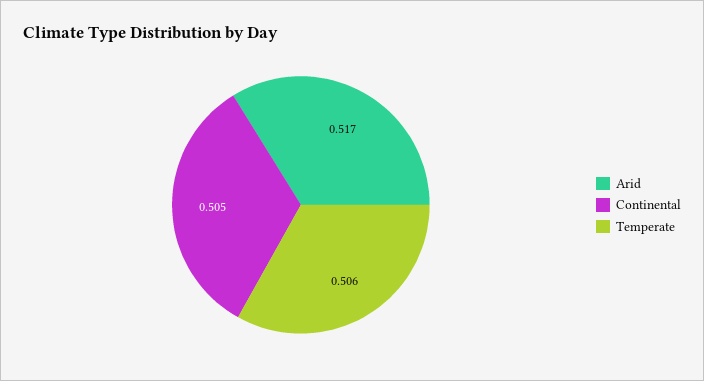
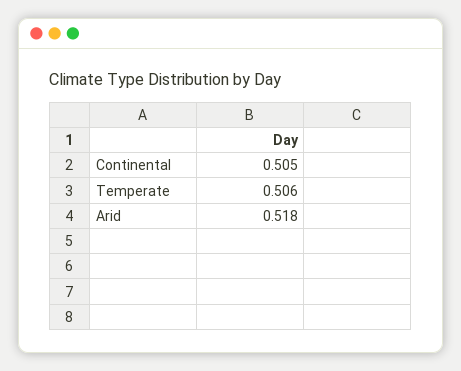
Arid: 0.517 -> 0.518

